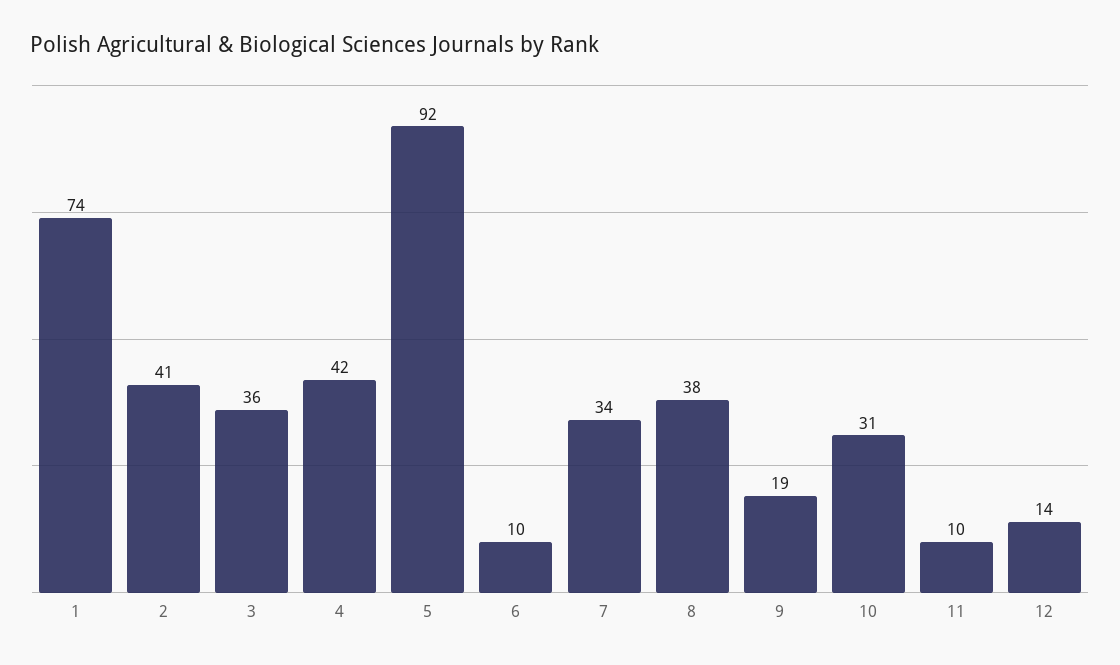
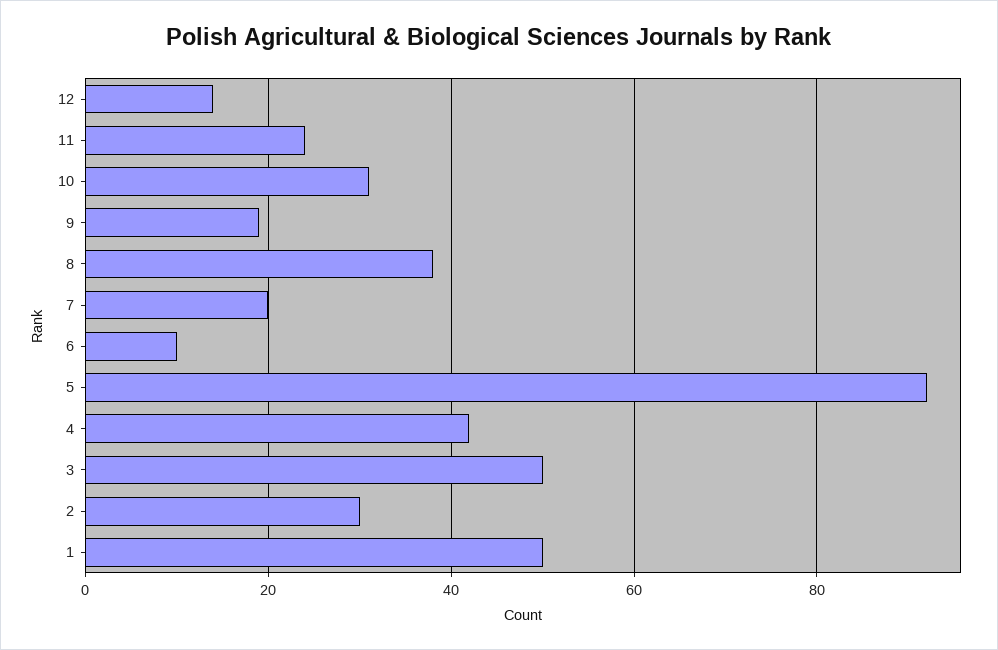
1: 74 -> 50
2: 41 -> 30
3: 36 -> 50
7: 34 -> 20
11: 10 -> 25

